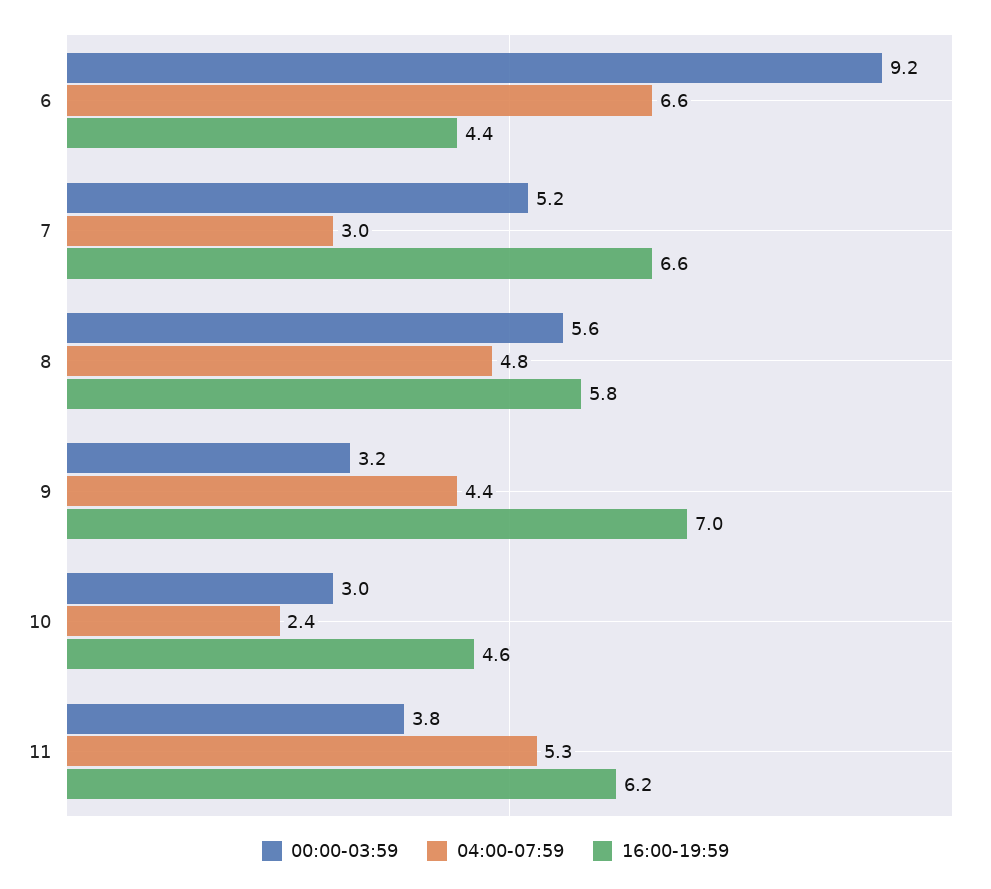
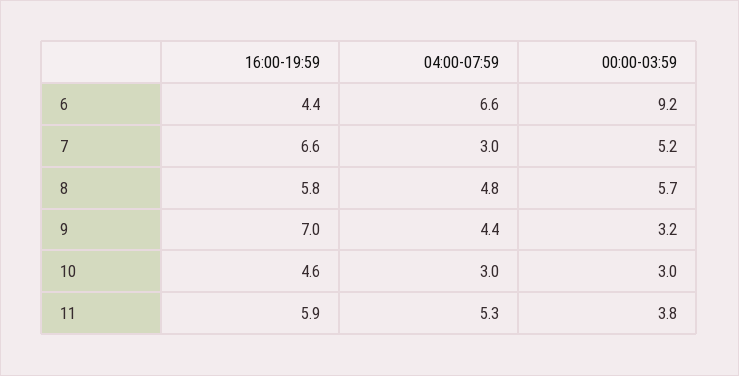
00:00-03:59, 8: 5.6 -> 5.7
04:00-07:59, 10: 2.4 -> 3
16:00-19:59, 11: 6.2 -> 5.9

